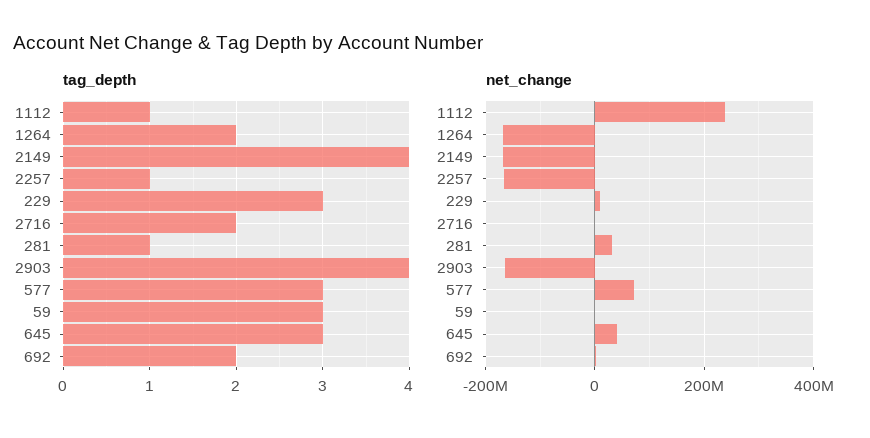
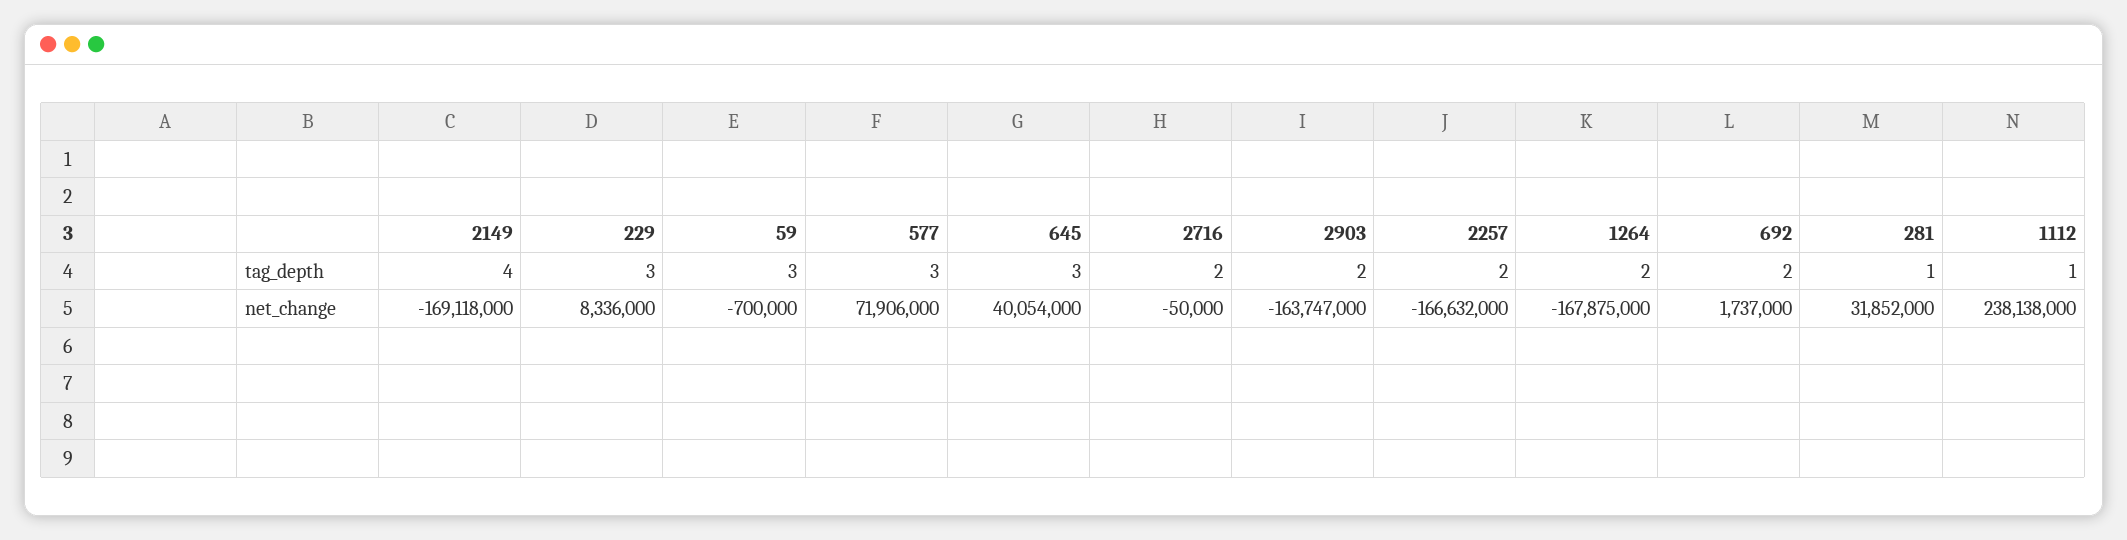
tag_depth, 2257: 1 -> 2
tag_depth, 2903: 4 -> 2

